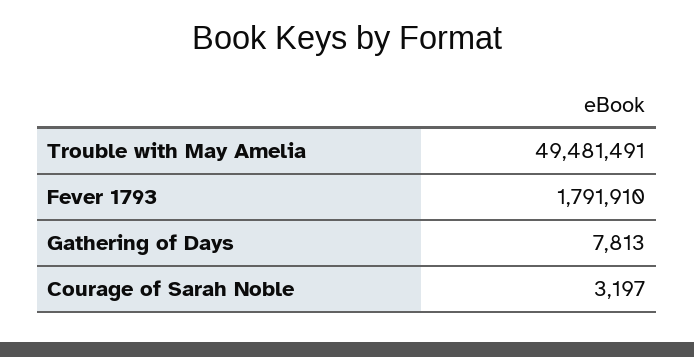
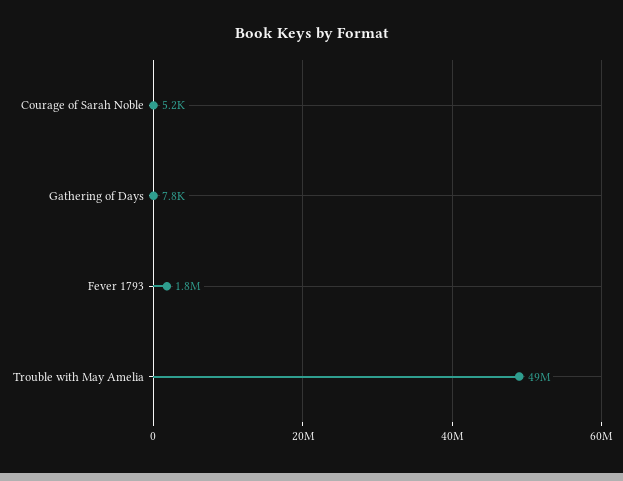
Courage of Sarah Noble: 3197 -> 5200

